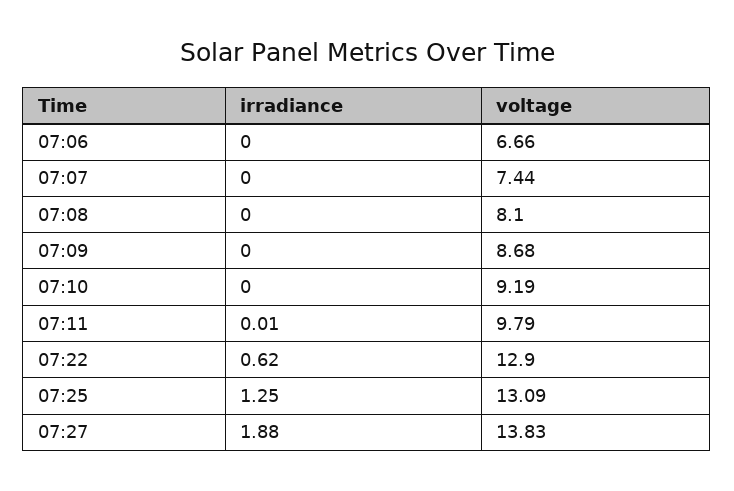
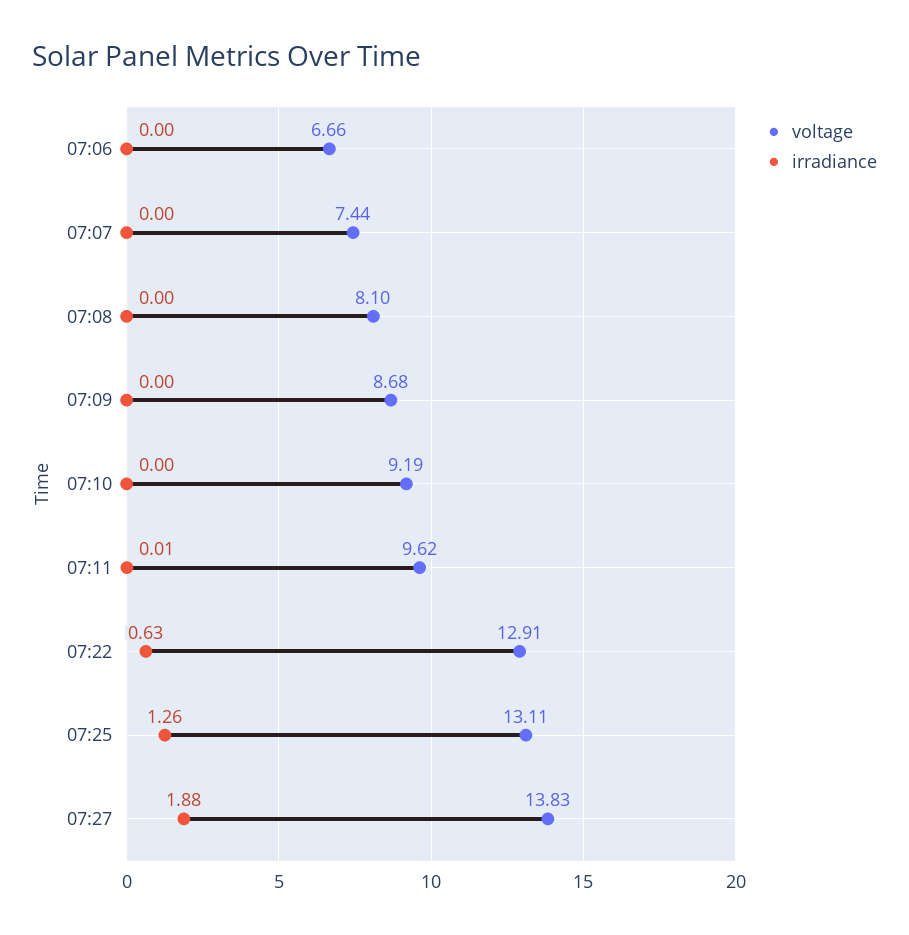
voltage, 07:11: 9.79 -> 9.62
irradiance, 07:22: 0.62 -> 0.63
voltage, 07:22: 12.9 -> 12.91
irradiance, 07:25: 1.25 -> 1.26
voltage, 07:25: 13.09 -> 13.11

